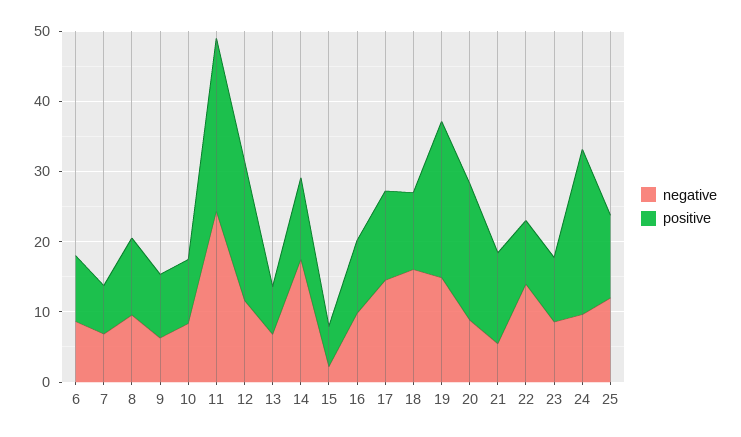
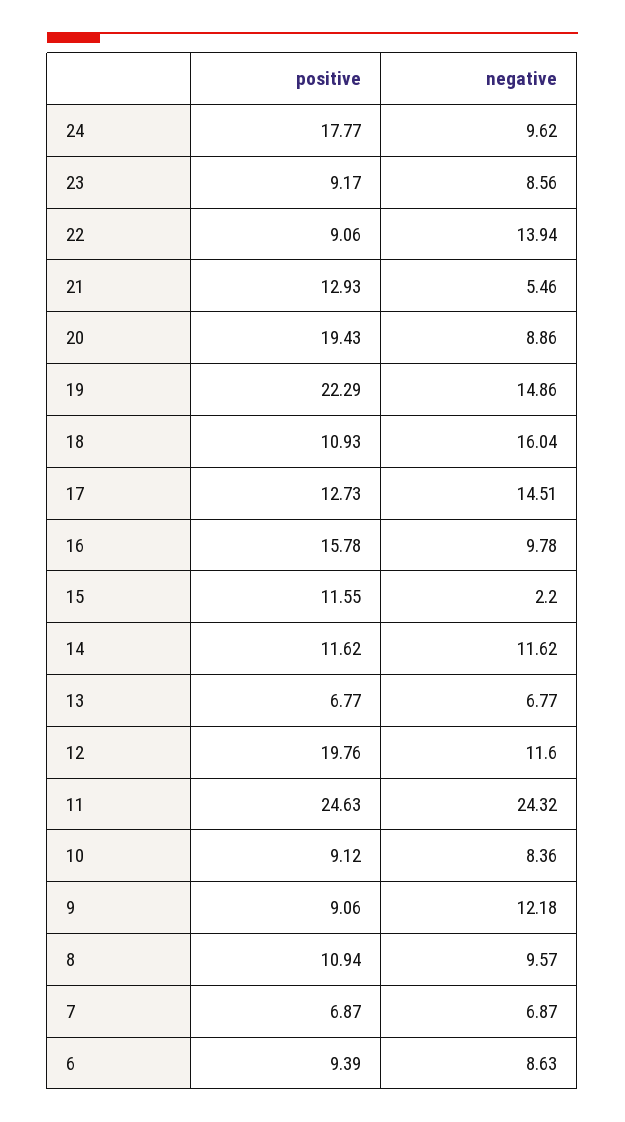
negative, 9: 6 -> 12.18
negative, 14: 18 -> 11.62
positive, 15: 6 -> 11.55
positive, 16: 10 -> 15.78
positive, 24: 24 -> 17.77
negative, 25: 12 -> none
positive, 25: 12 -> none

